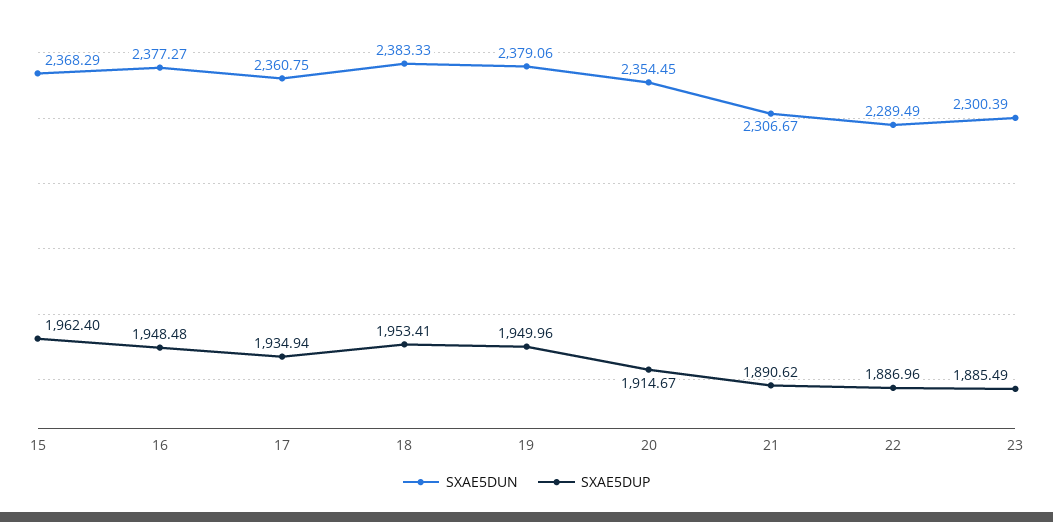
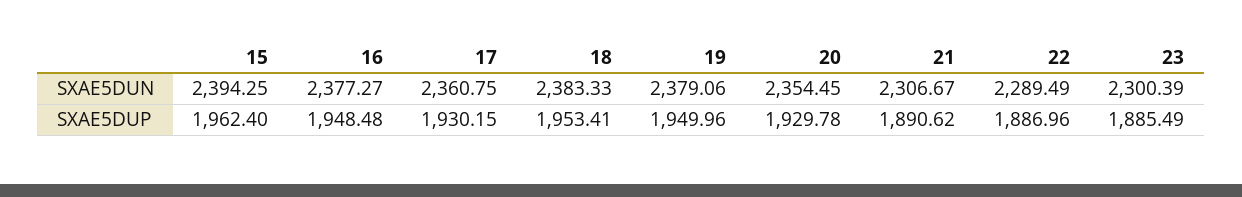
SXAE5DUN, 15: 2368.29 -> 2394.25
SXAE5DUP, 17: 1934.94 -> 1930.15
SXAE5DUP, 20: 1914.67 -> 1929.78

